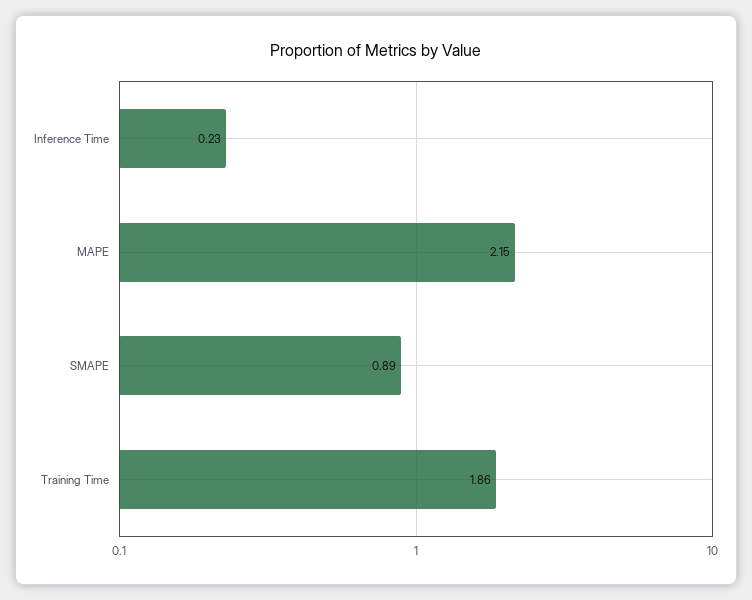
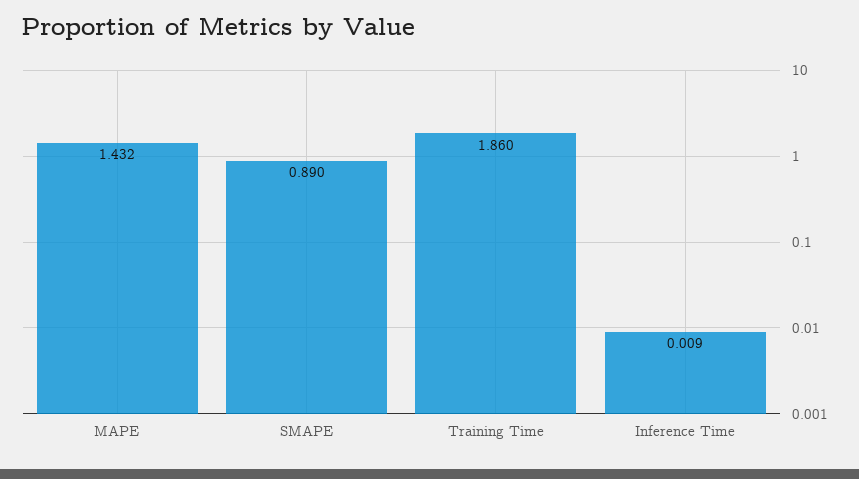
Inference Time: 0.23 -> 0.009
MAPE: 2.15 -> 1.432

